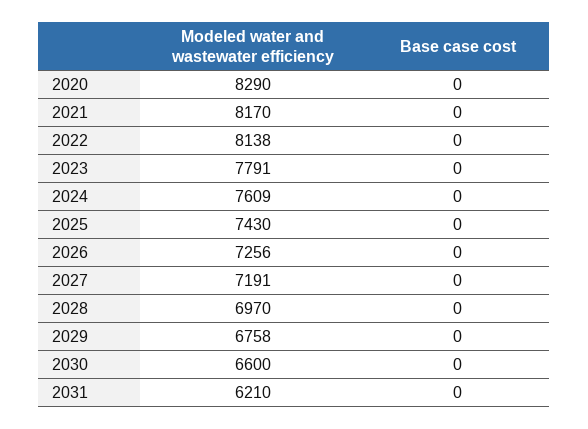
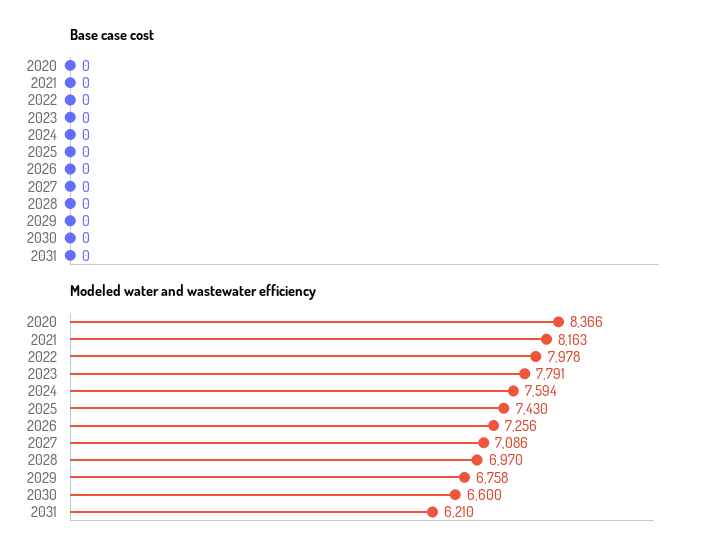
Modeled water and wastewater efficiency, 2020: 8290 -> 8366
Modeled water and wastewater efficiency, 2021: 8170 -> 8163
Modeled water and wastewater efficiency, 2022: 8138 -> 7978
Modeled water and wastewater efficiency, 2024: 7609 -> 7594
Modeled water and wastewater efficiency, 2027: 7191 -> 7086

